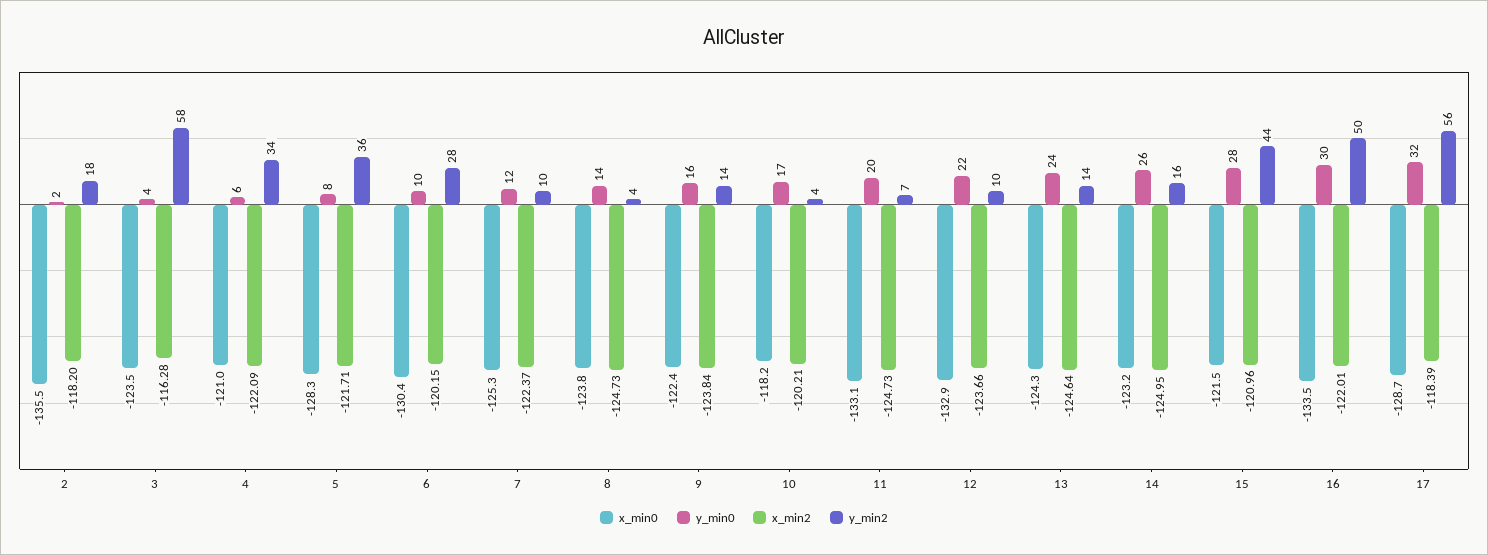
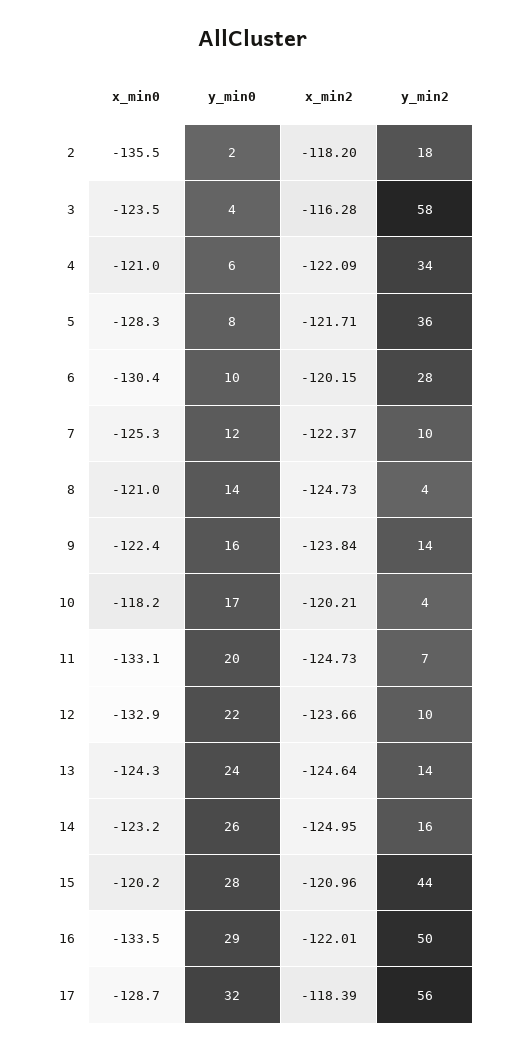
x_min0, 8: -123.8 -> -121
x_min0, 15: -121.5 -> -120.2
y_min0, 16: 30 -> 29

